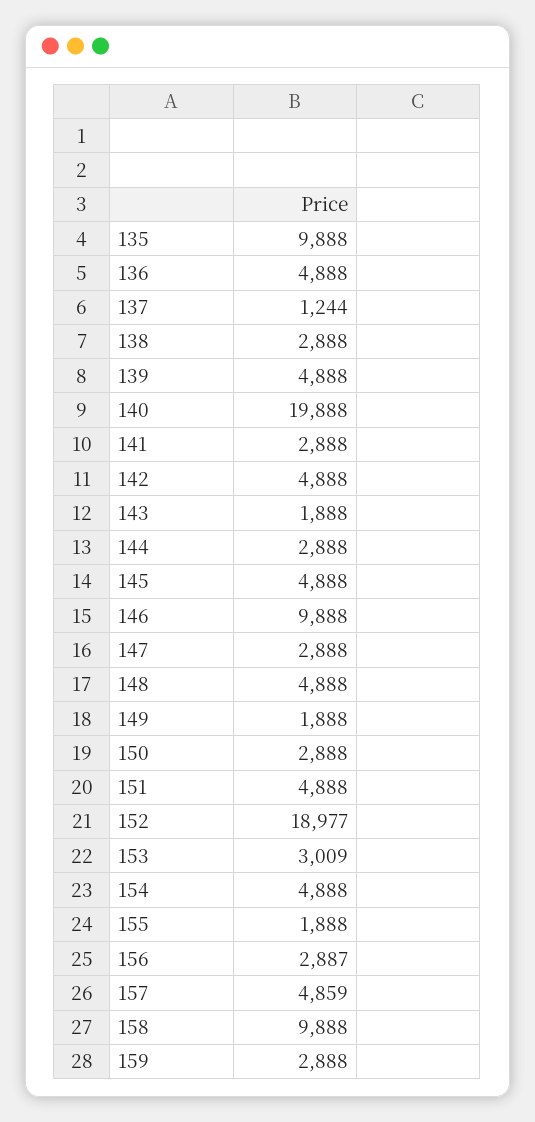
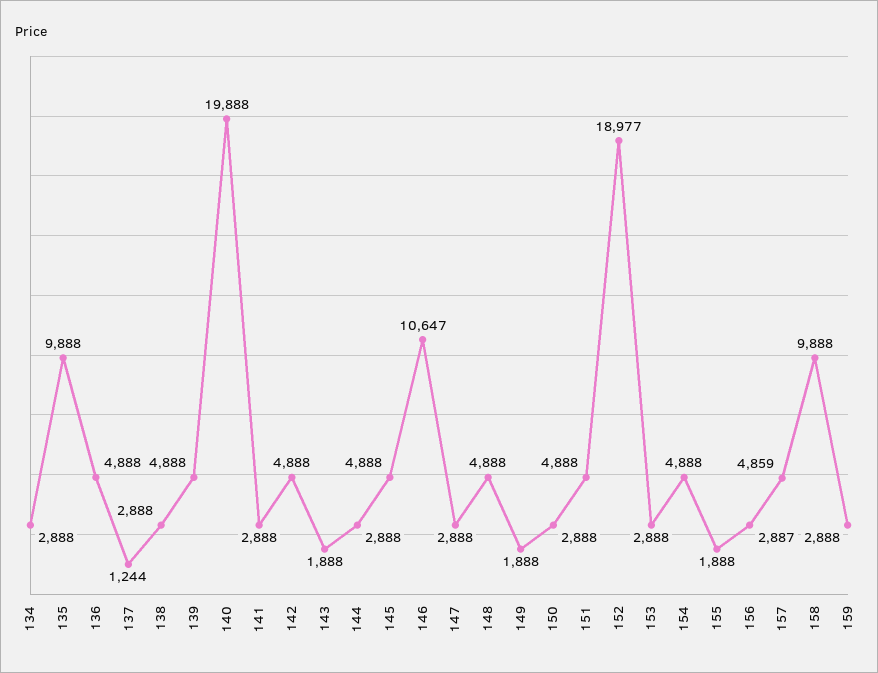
146: 9888 -> 10647
153: 3009 -> 2888
134: none -> 2888

